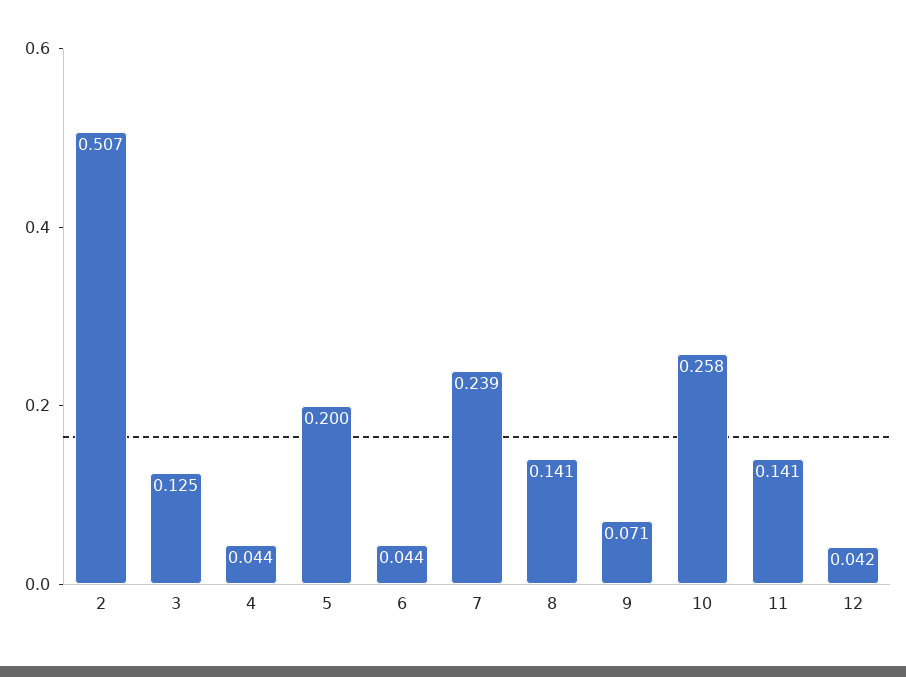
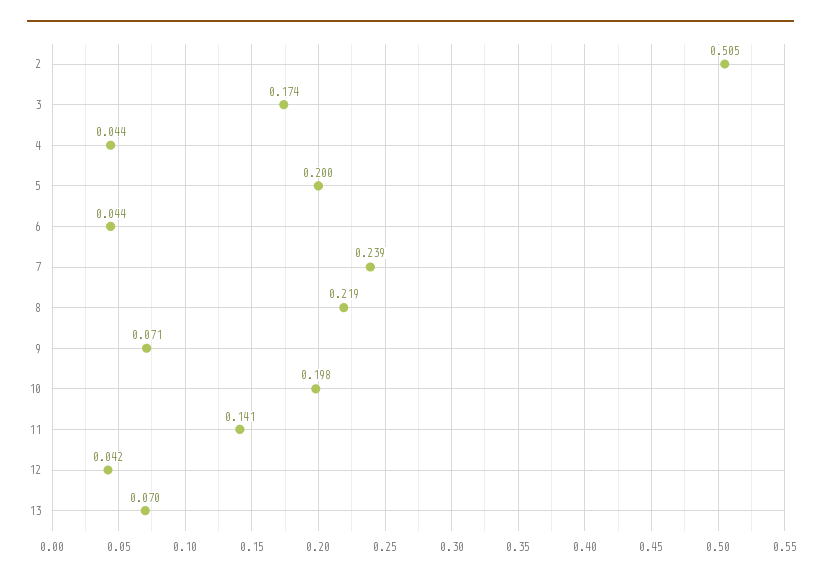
2: 0.507 -> 0.505
3: 0.125 -> 0.174
8: 0.141 -> 0.219
10: 0.258 -> 0.198
13: none -> 0.07

